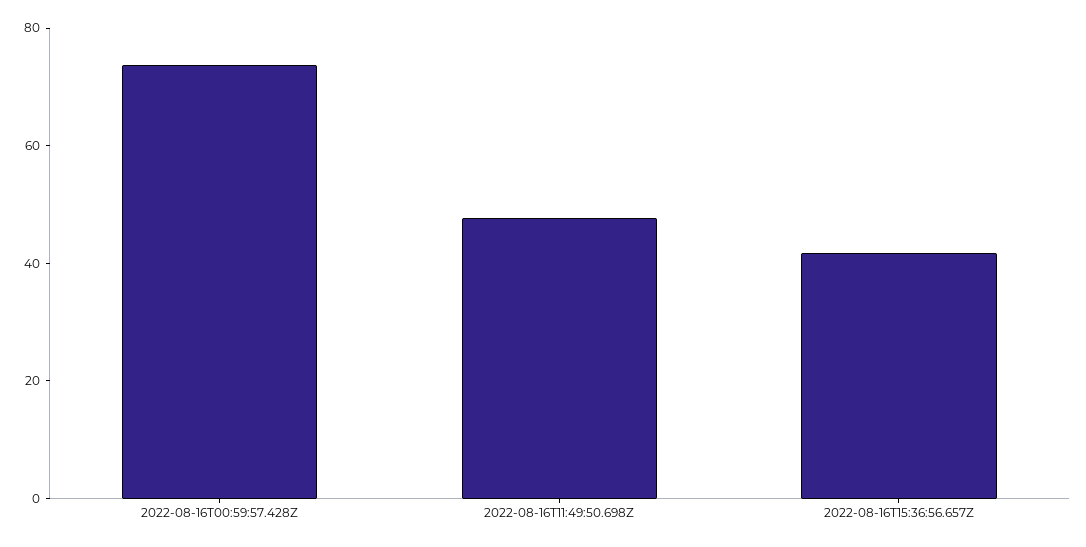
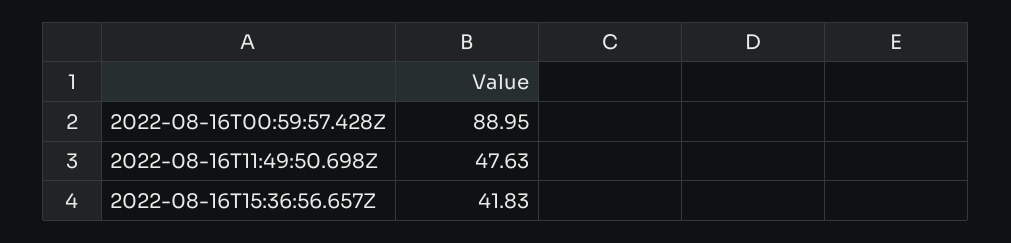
2022-08-16T00:59:57.428Z: 75 -> 88.95

